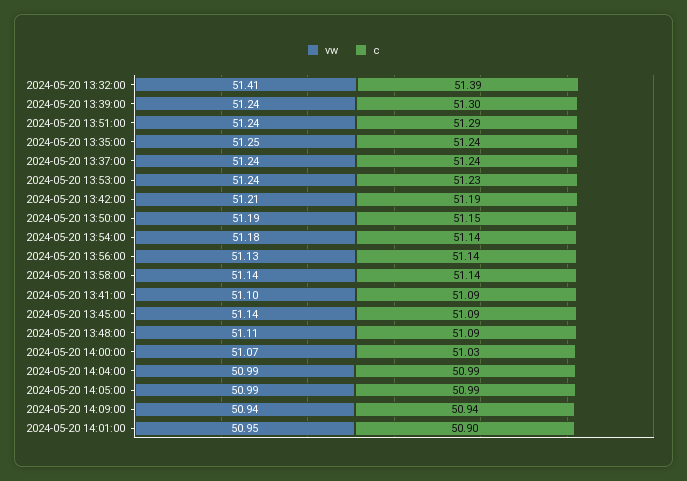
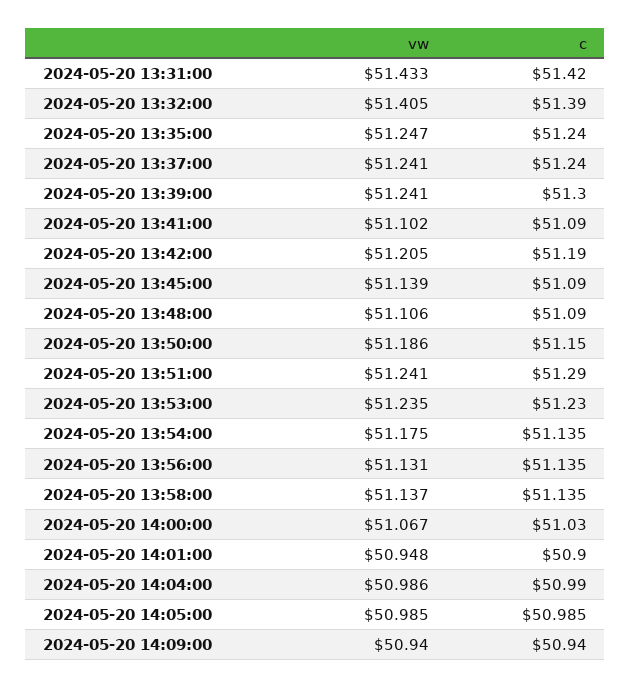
vw, 2024-05-20 13:31:00: none -> 51.433
c, 2024-05-20 13:31:00: none -> 51.42

